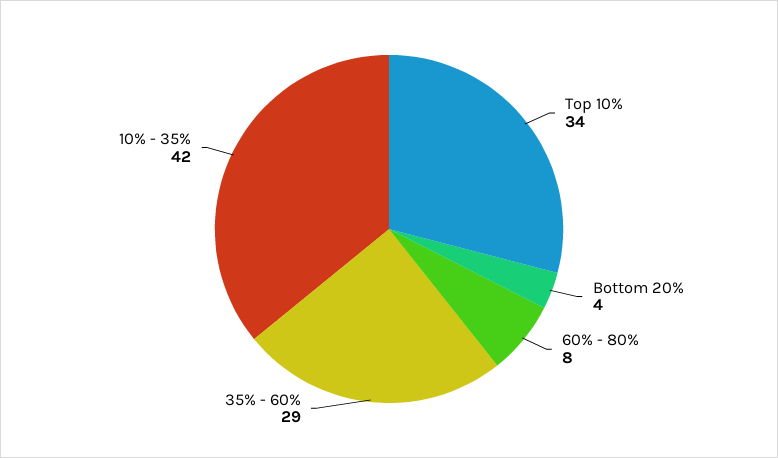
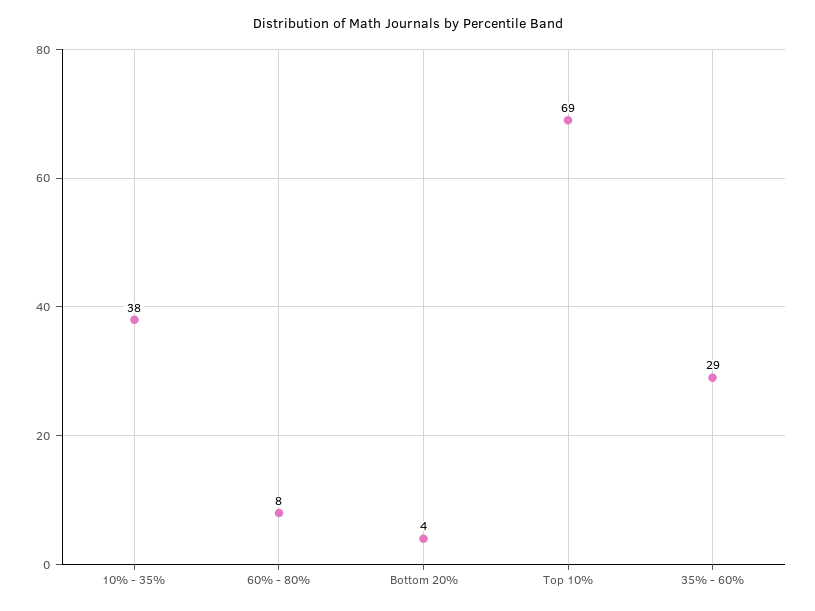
Top 10%: 34 -> 69
10% - 35%: 42 -> 38

